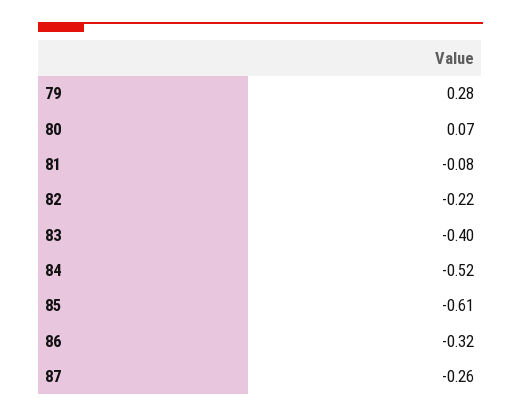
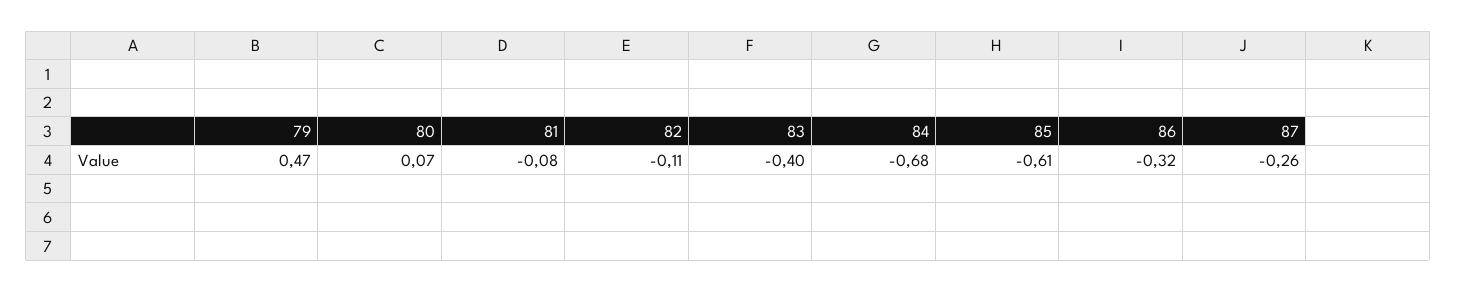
79: 0.28 -> 0.47
82: -0.22 -> -0.11
84: -0.52 -> -0.68

